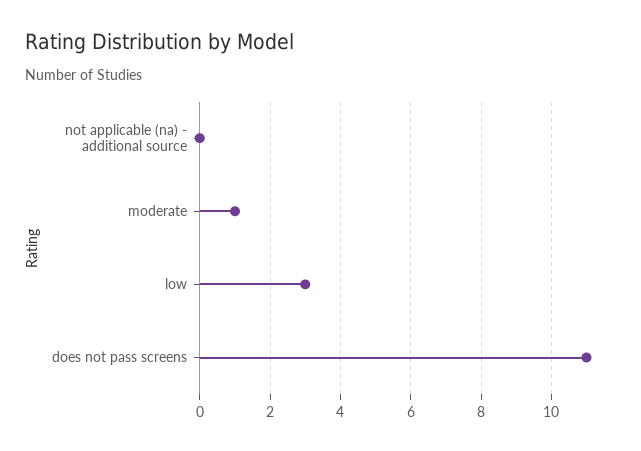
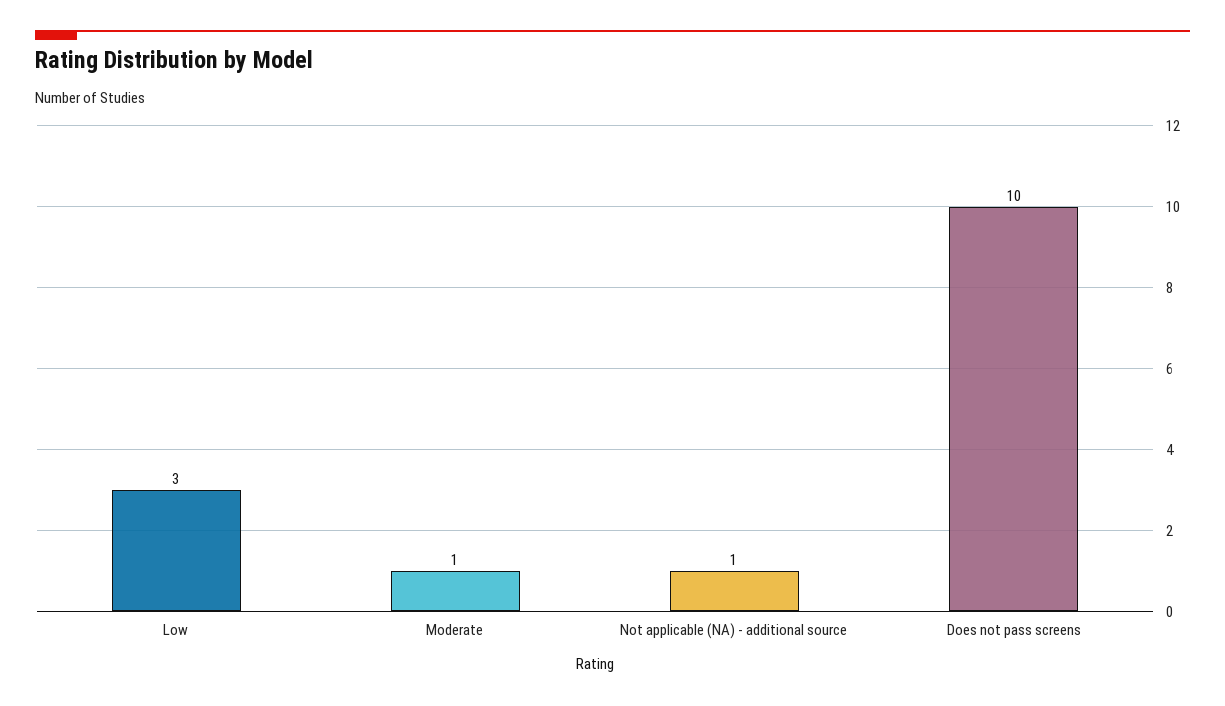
not applicable (na) - additional source: 0 -> 1
does not pass screens: 11 -> 10

